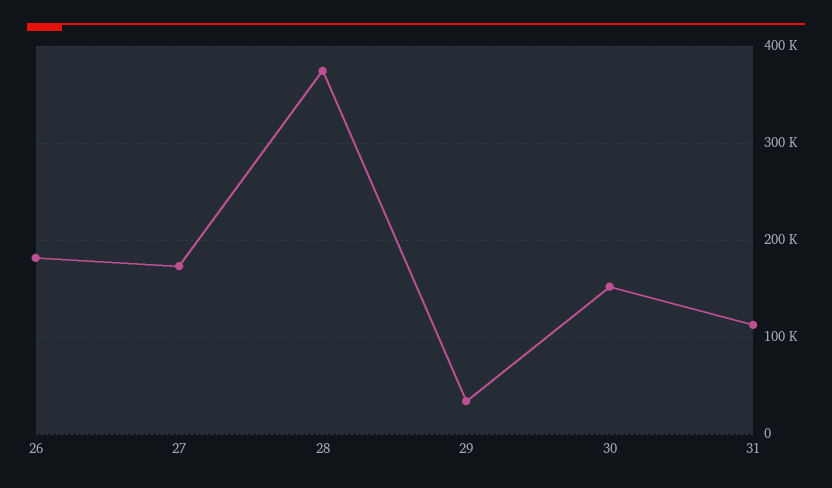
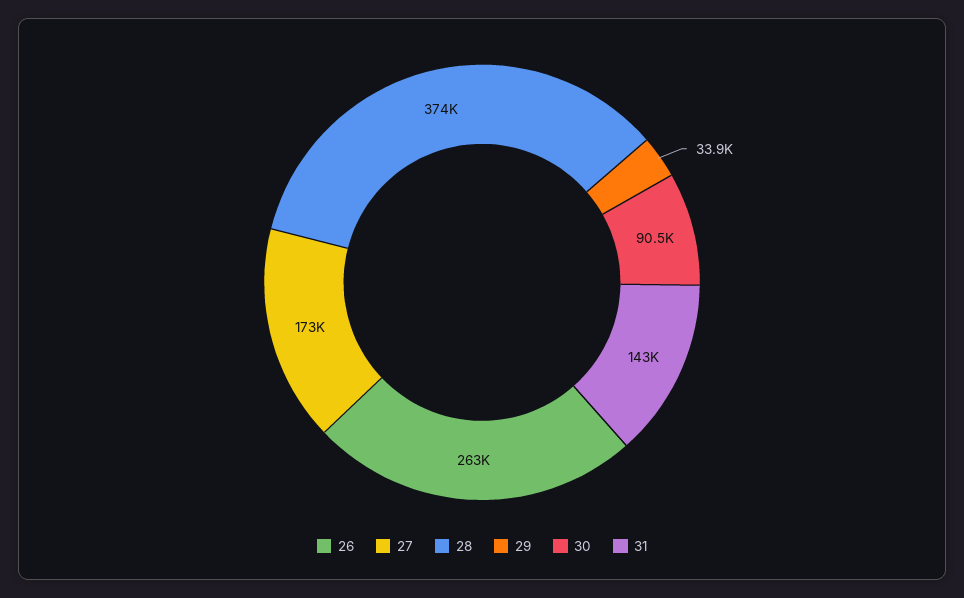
26: 180000 -> 263000
30: 150000 -> 90500
31: 110000 -> 143000

